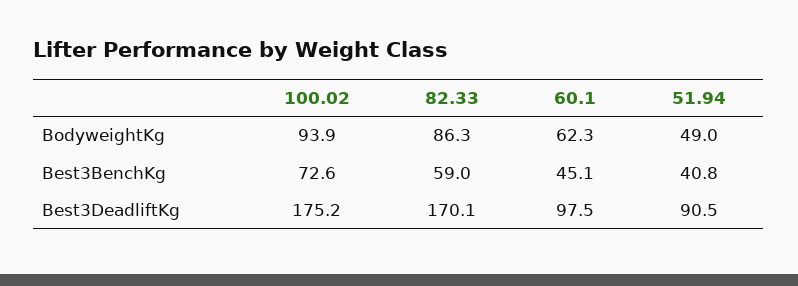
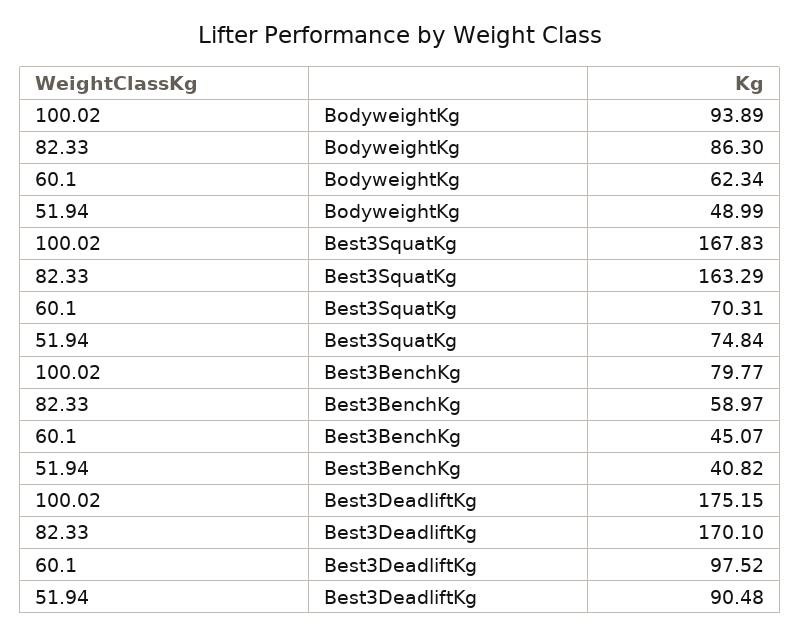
100.02, Best3BenchKg: 72.6 -> 79.77
100.02, Best3SquatKg: none -> 167.83
82.33, Best3SquatKg: none -> 163.29
60.1, Best3SquatKg: none -> 70.31
51.94, Best3SquatKg: none -> 74.84

